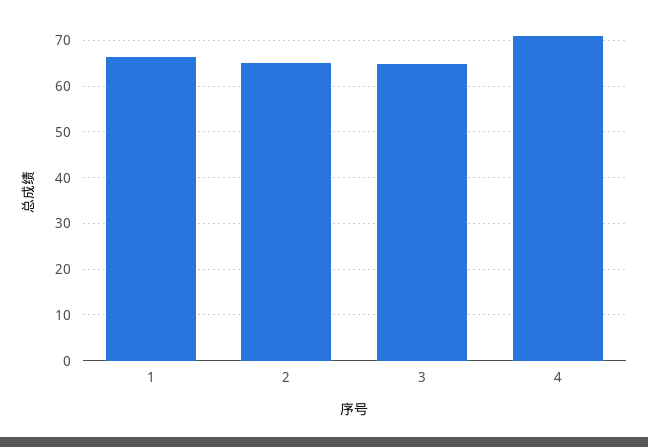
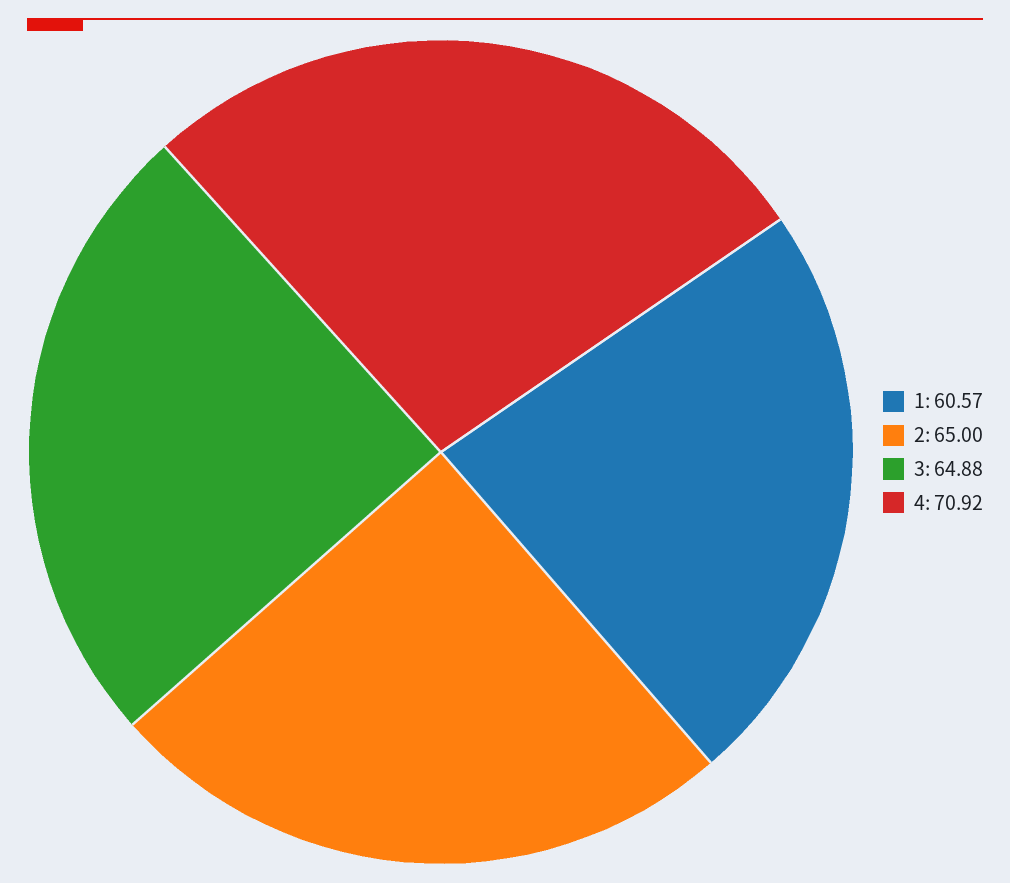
1: 66 -> 60.57

